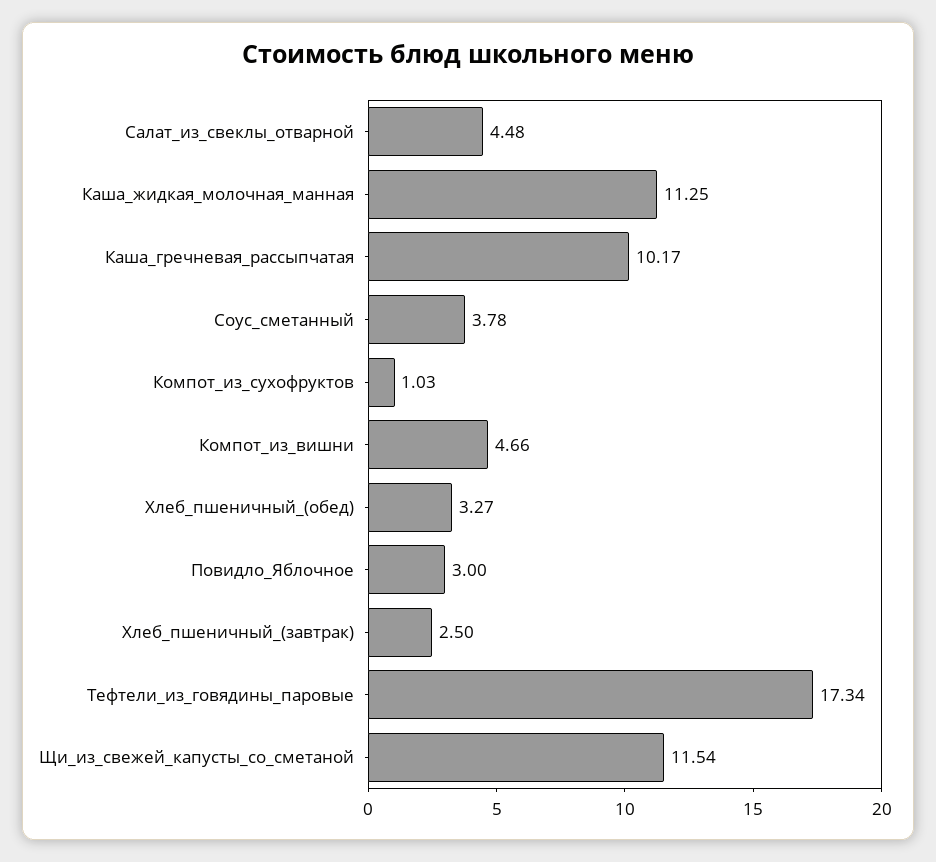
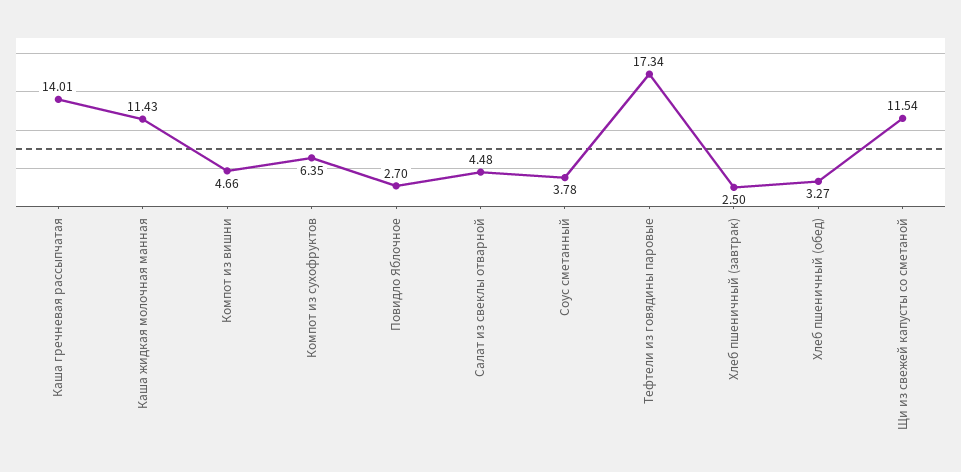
Каша_жидкая_молочная_манная: 11.25 -> 11.43
Каша_гречневая_рассыпчатая: 10.17 -> 14.01
Компот_из_сухофруктов: 1.03 -> 6.35
Повидло_Яблочное: 3 -> 2.7

